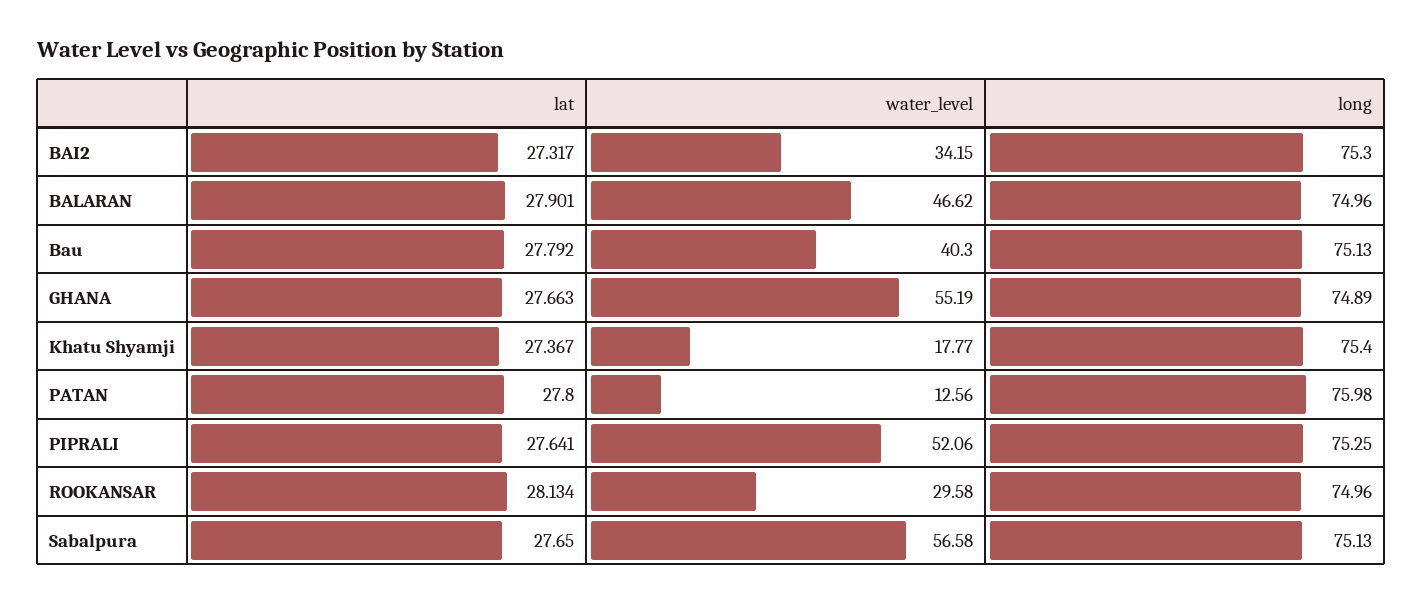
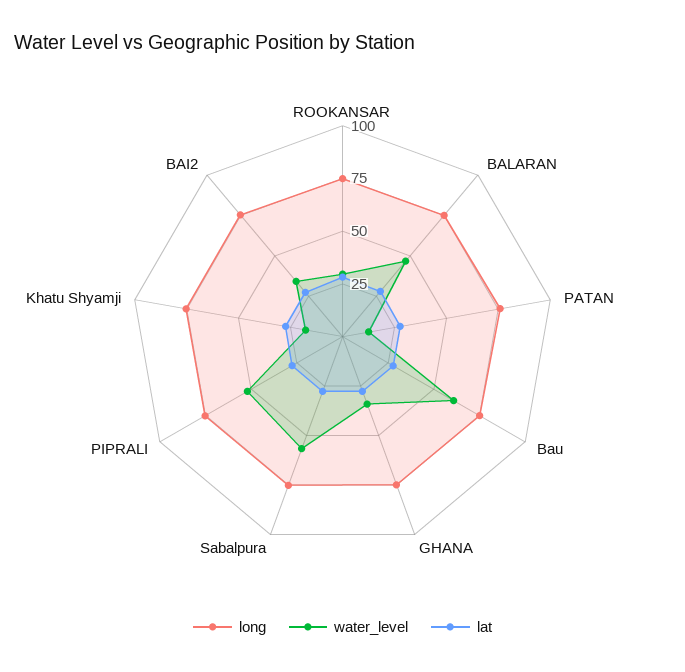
water_level, Bau: 40.3 -> 60
water_level, GHANA: 55.19 -> 35

